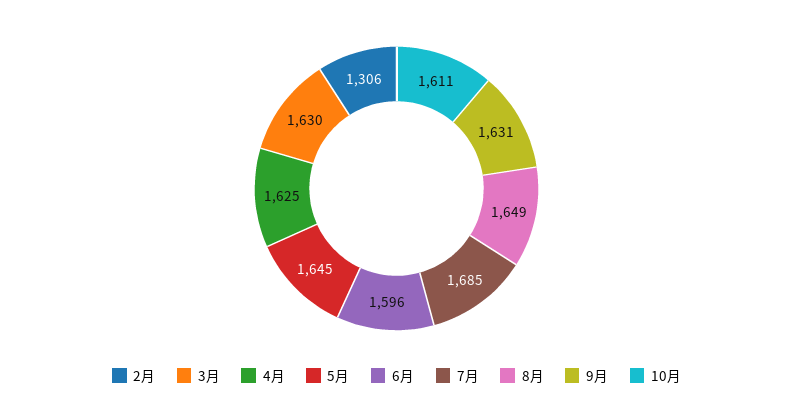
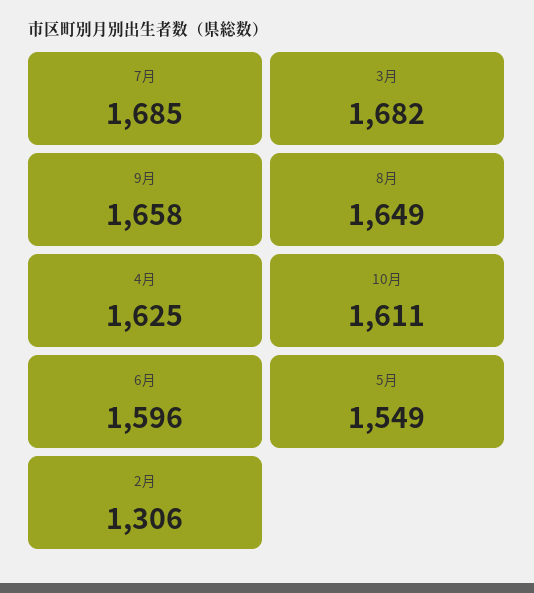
3月: 1630 -> 1682
5月: 1645 -> 1549
9月: 1631 -> 1658

